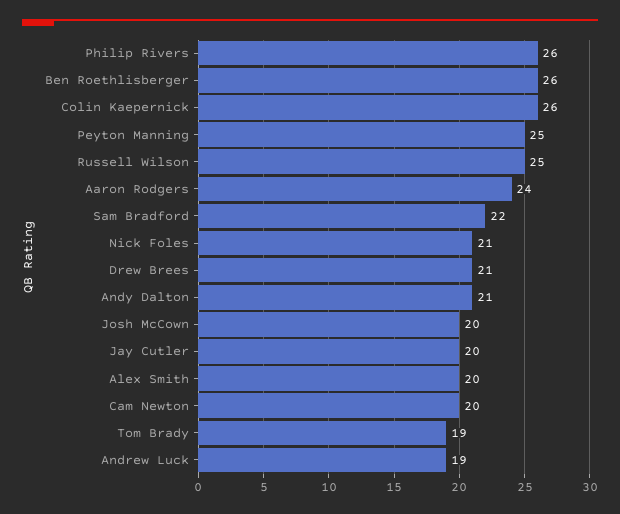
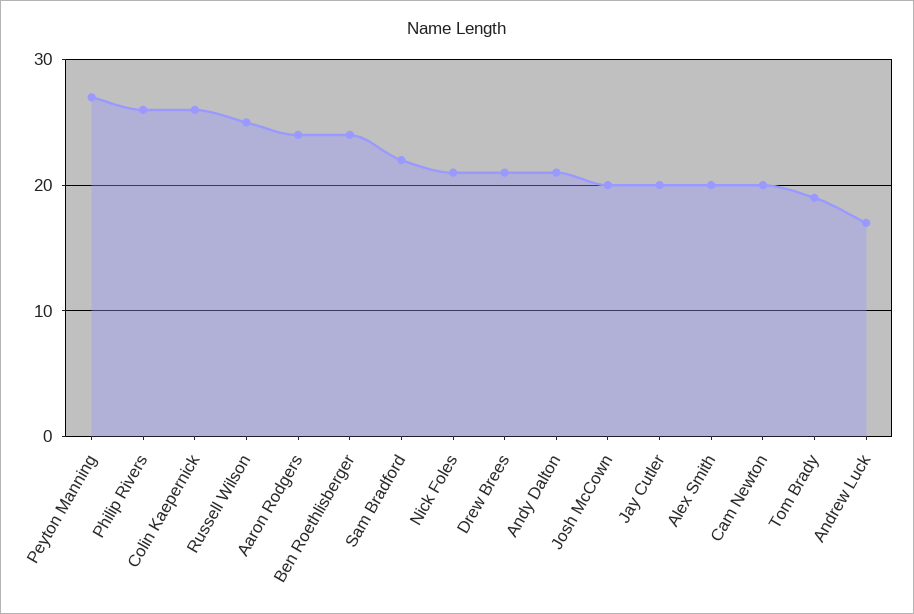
Ben Roethlisberger: 26 -> 24
Peyton Manning: 25 -> 27
Andrew Luck: 19 -> 17

